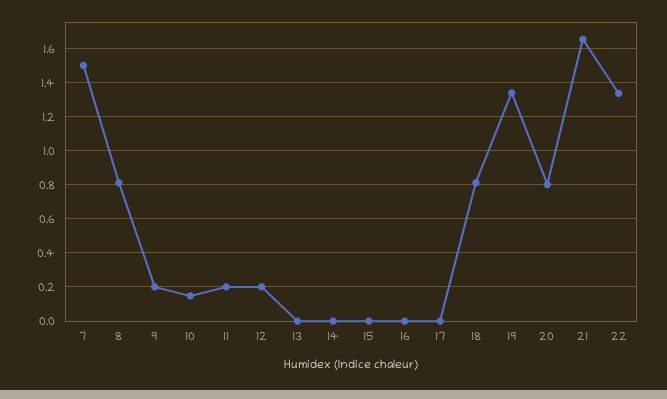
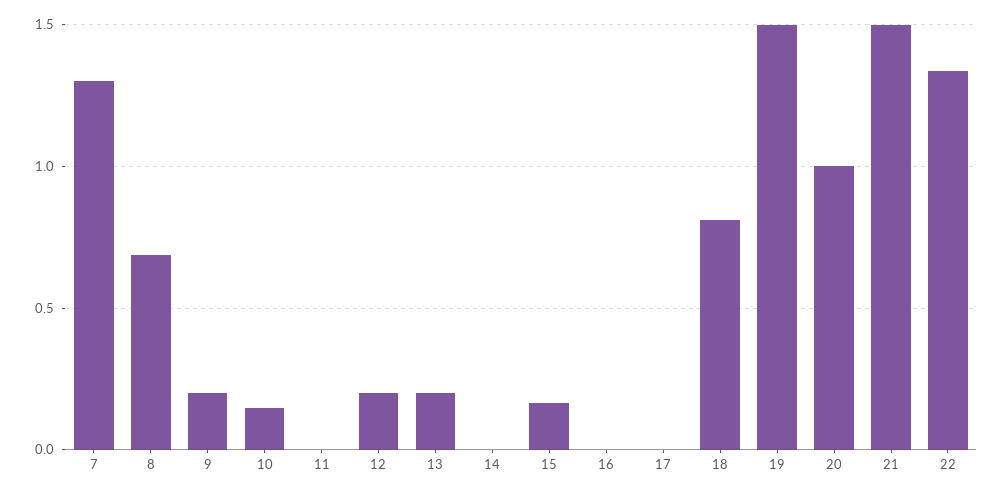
7: 1.5 -> 1.3
8: 0.8 -> 0.7
11: 0.2 -> 0
13: 0 -> 0.2
15: 0 -> 0.15
19: 1.35 -> 1.5
20: 0.8 -> 1
21: 1.65 -> 1.5

